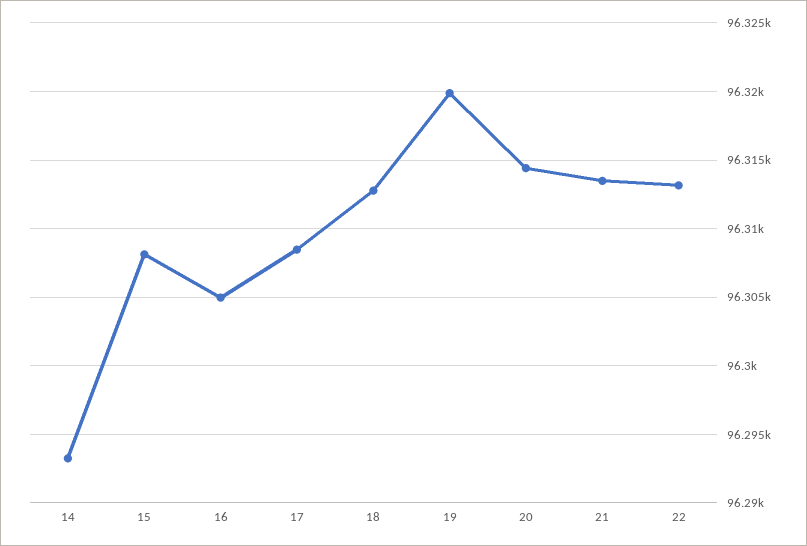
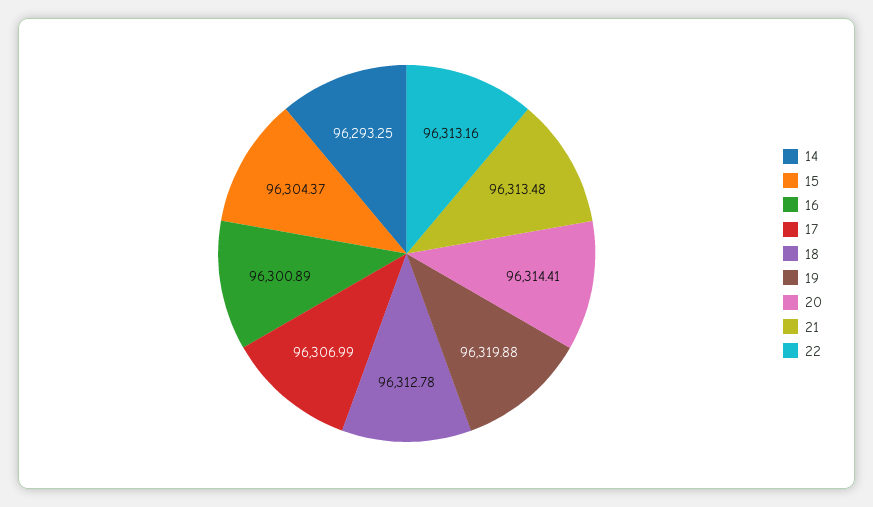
15: 96308 -> 96304.37
16: 96305 -> 96300.89
17: 96308.5 -> 96306.99

